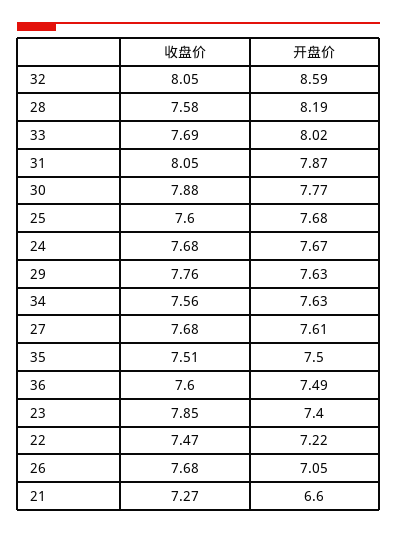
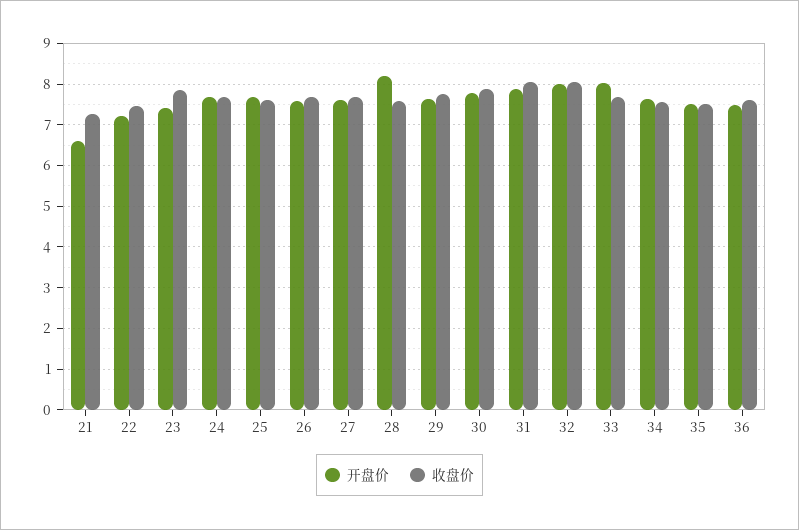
开盘价, 32: 8.59 -> 8
开盘价, 26: 7.05 -> 7.6

